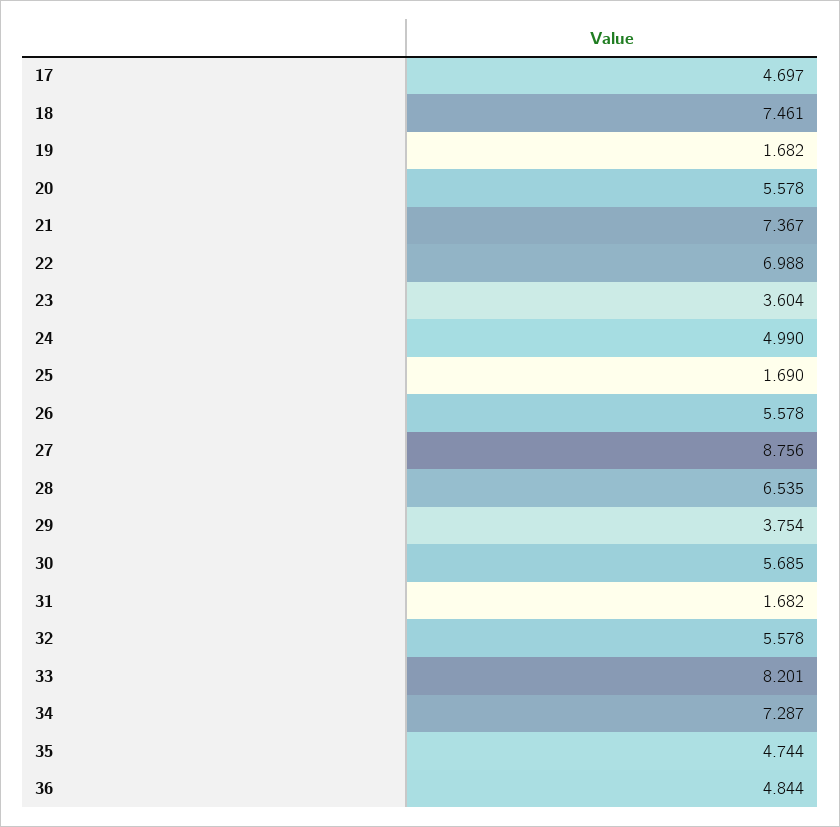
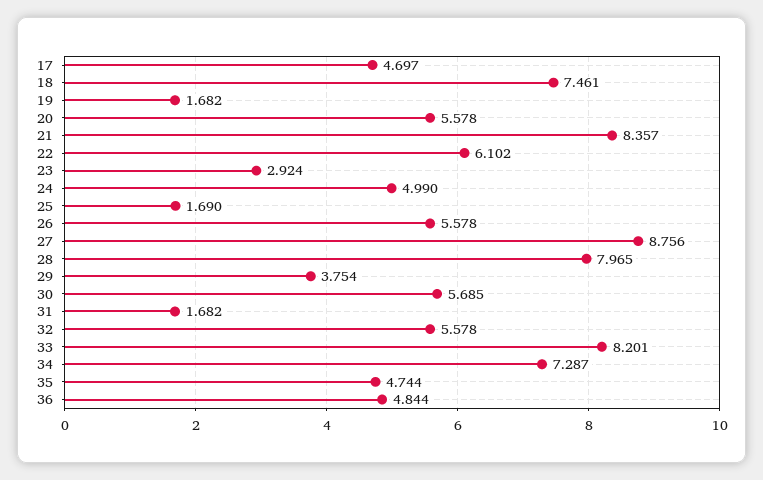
21: 7.367 -> 8.357
22: 6.988 -> 6.102
23: 3.604 -> 2.924
28: 6.535 -> 7.965

